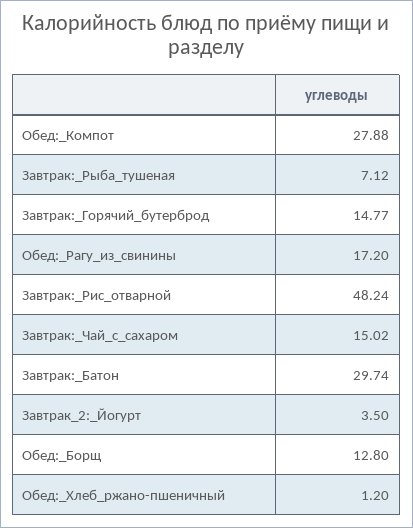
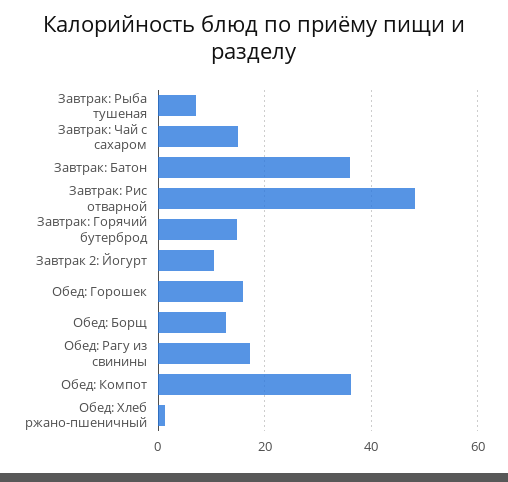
Обед:_Компот: 27.88 -> 36
Завтрак:_Батон: 29.74 -> 36
Завтрак_2:_Йогурт: 3.5 -> 10
Обед: Горошек: none -> 16

